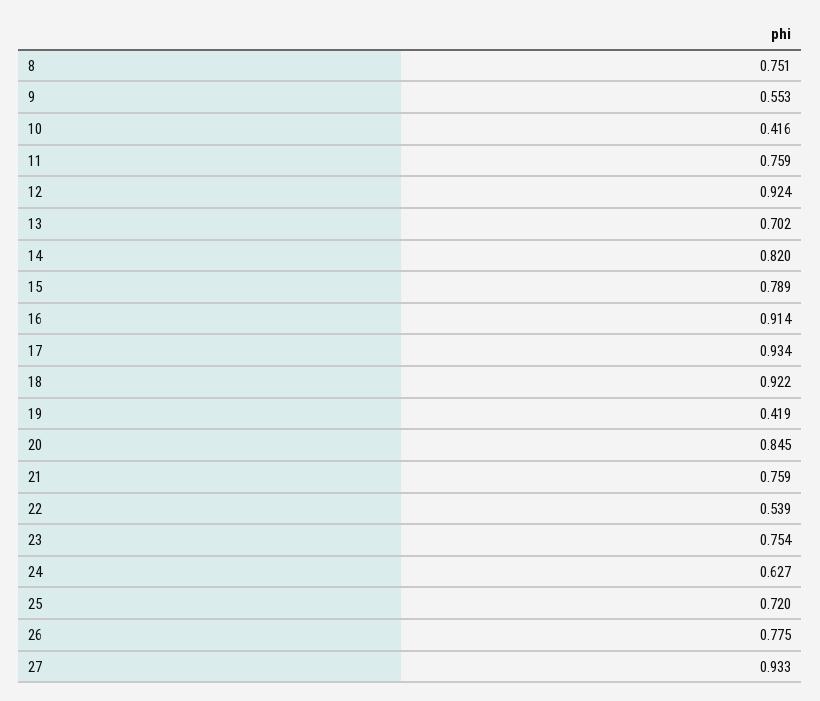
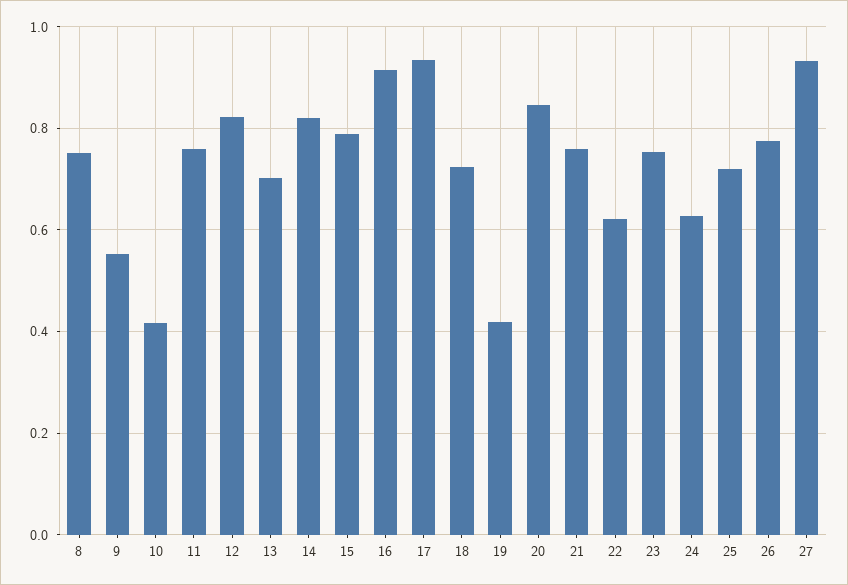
12: 0.924 -> 0.82
18: 0.922 -> 0.72
22: 0.539 -> 0.62

